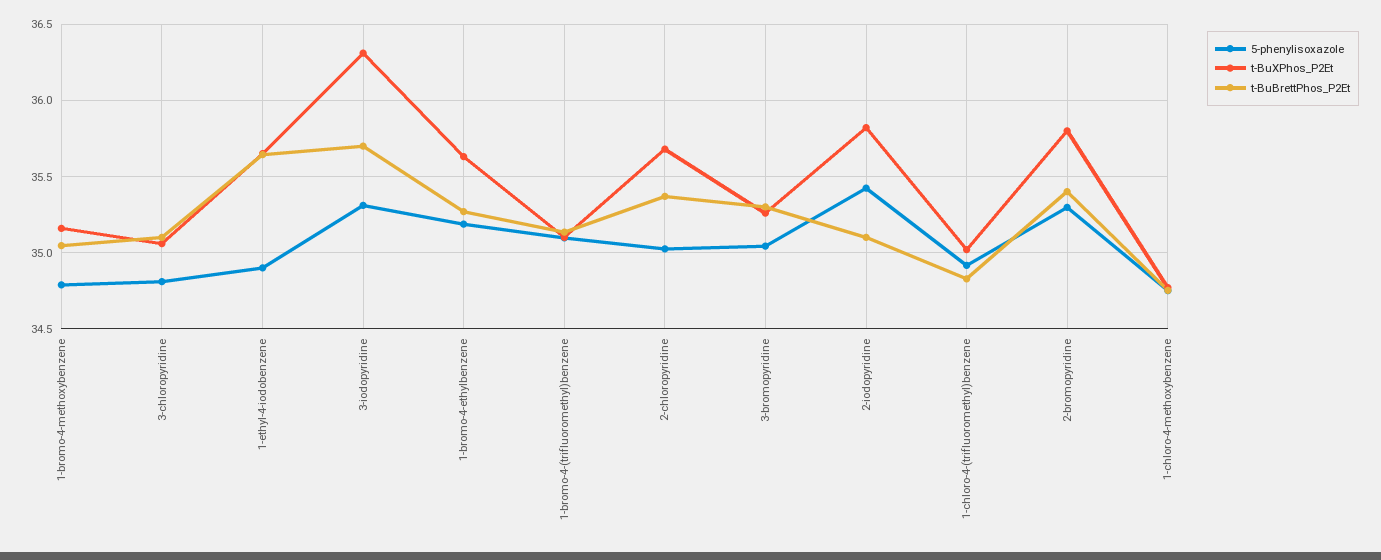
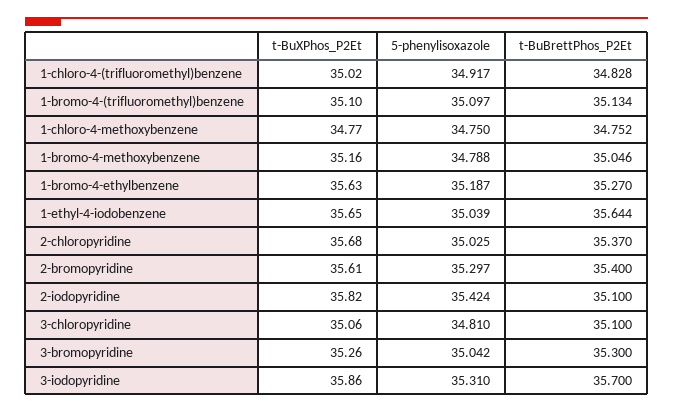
5-phenylisoxazole, 1-ethyl-4-iodobenzene: 34.9 -> 35.039
t-BuXPhos_P2Et, 3-iodopyridine: 36.3 -> 35.86
t-BuXPhos_P2Et, 2-bromopyridine: 35.8 -> 35.61

